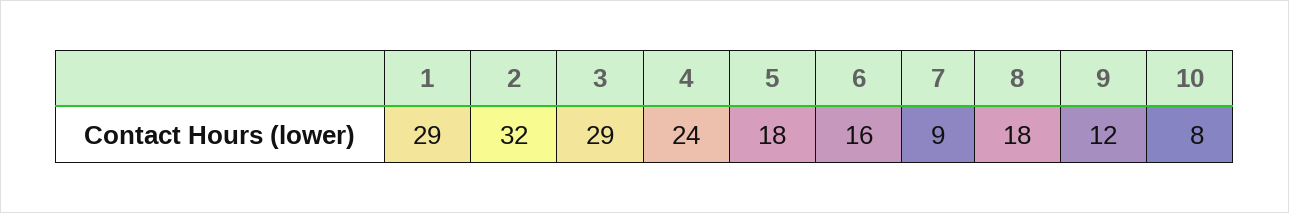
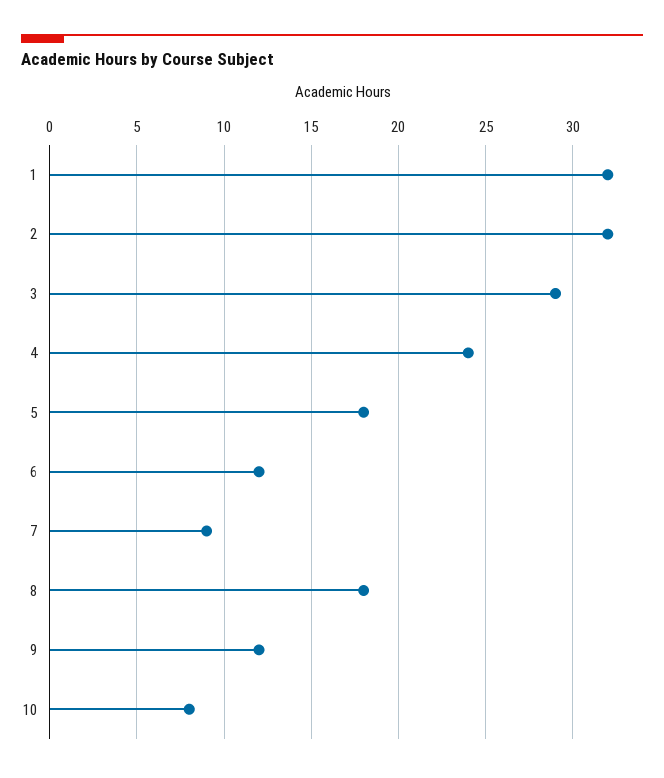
1: 29 -> 32
6: 16 -> 12

